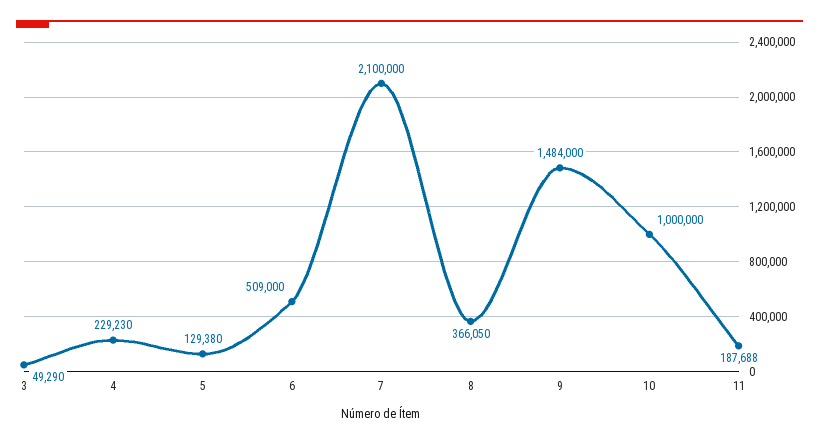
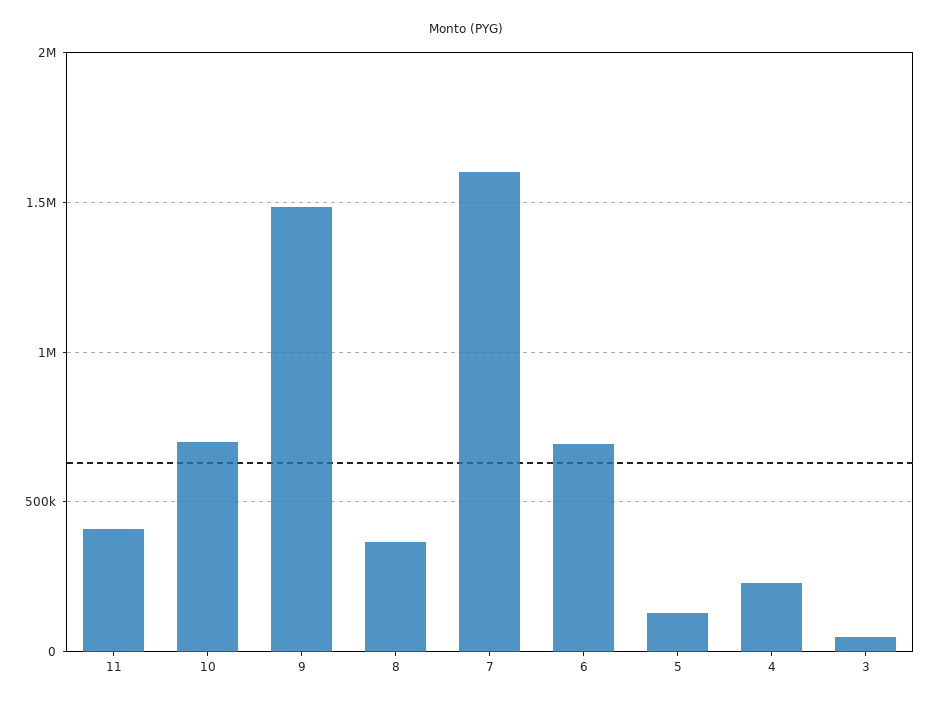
6: 509000 -> 700000
7: 2100000 -> 1600000
10: 1000000 -> 700000
11: 187688 -> 400000

